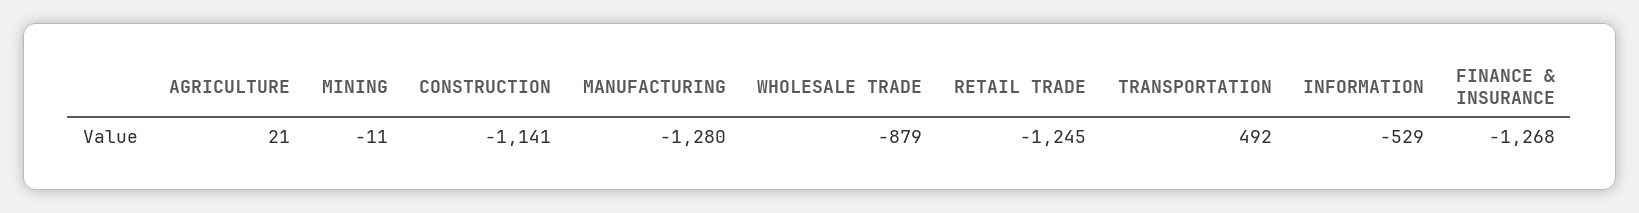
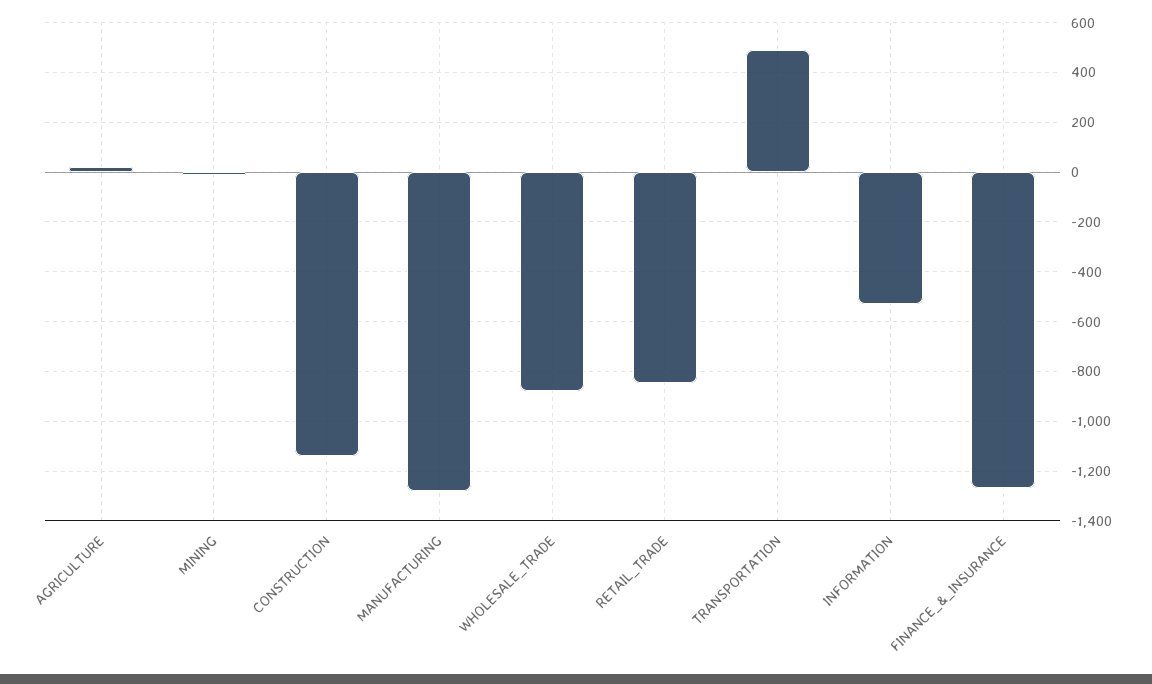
RETAIL TRADE: -1245 -> -850

